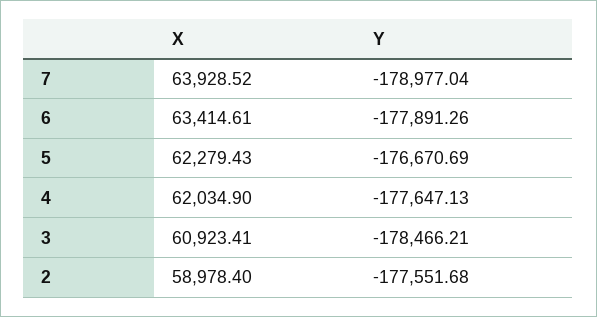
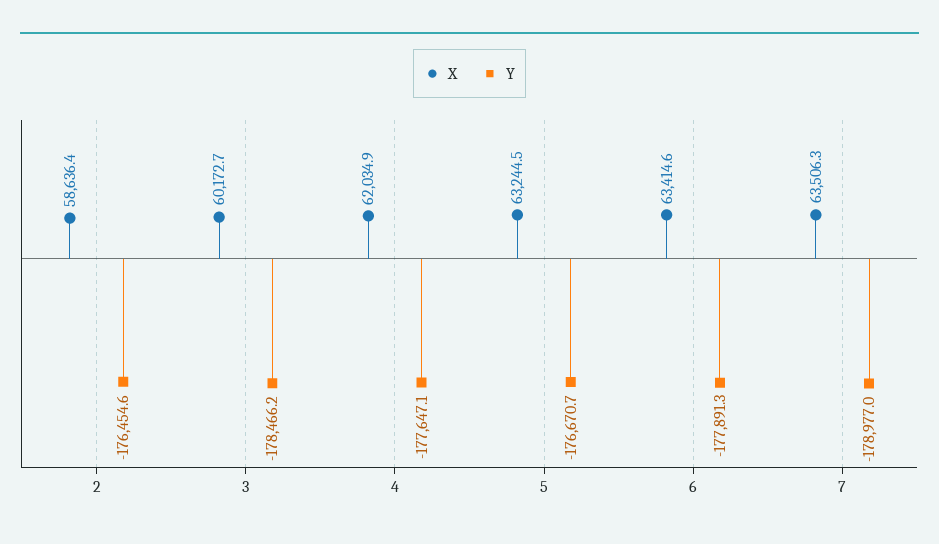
X, 7: 63928.52 -> 63506.3
X, 5: 62279.43 -> 63244.5
X, 3: 60923.41 -> 60172.7
X, 2: 58978.4 -> 58636.4
Y, 2: -177551.68 -> -176454.6

